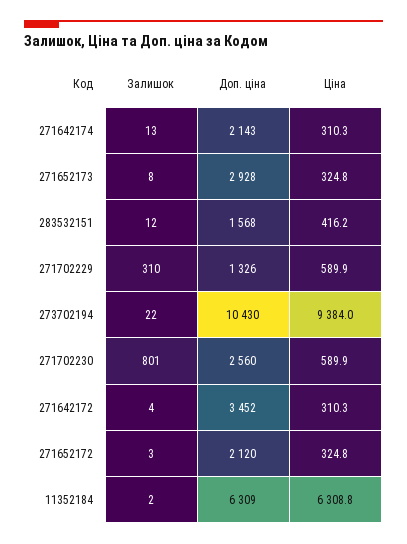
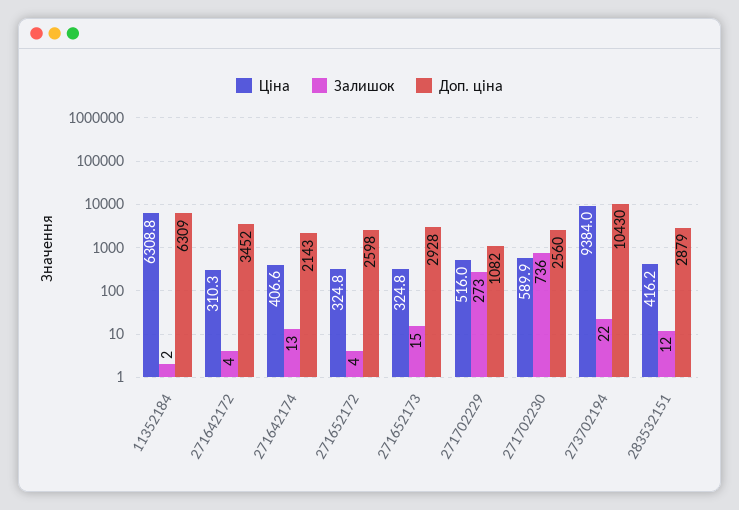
Ціна, 271642174: 310.3 -> 406.6
Залишок, 271652173: 8 -> 15
Доп. ціна, 283532151: 1568 -> 2879
Залишок, 271702229: 310 -> 273
Доп. ціна, 271702229: 1326 -> 1082
Ціна, 271702229: 589.9 -> 516
Залишок, 271702230: 801 -> 736
Залишок, 271652172: 3 -> 4
Доп. ціна, 271652172: 2120 -> 2598

